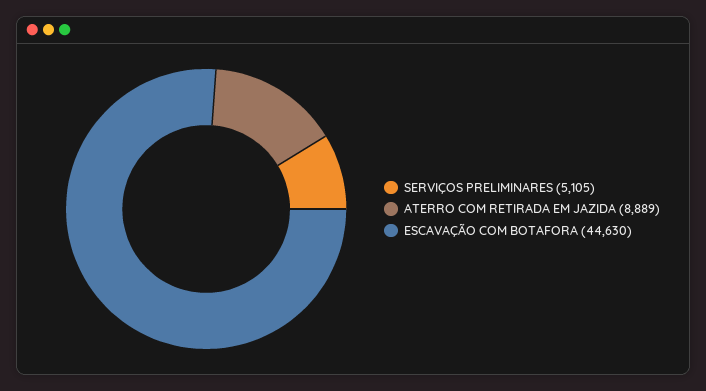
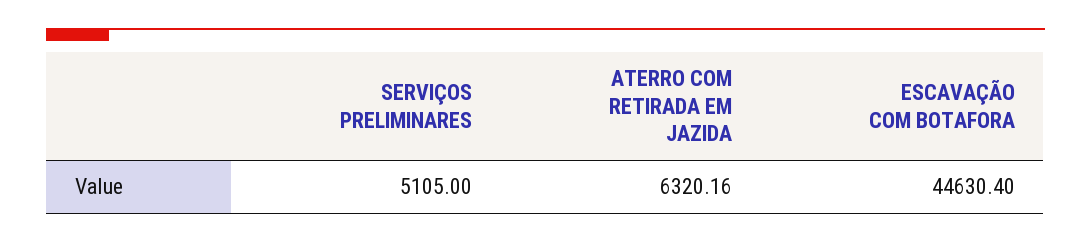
ATERRO COM RETIRADA EM JAZIDA: 8889 -> 6320.16

